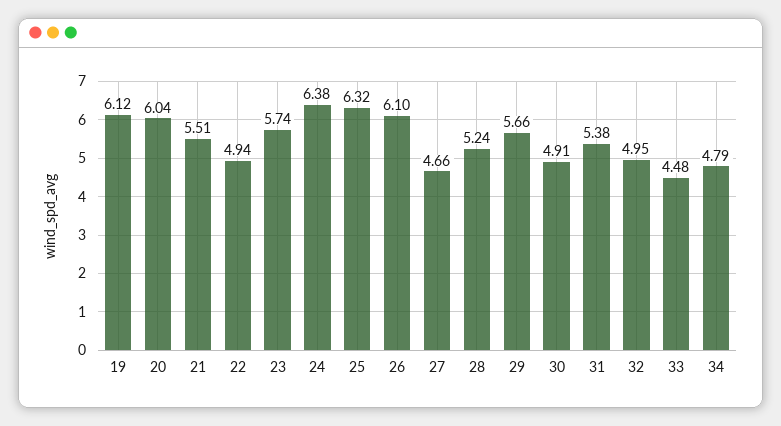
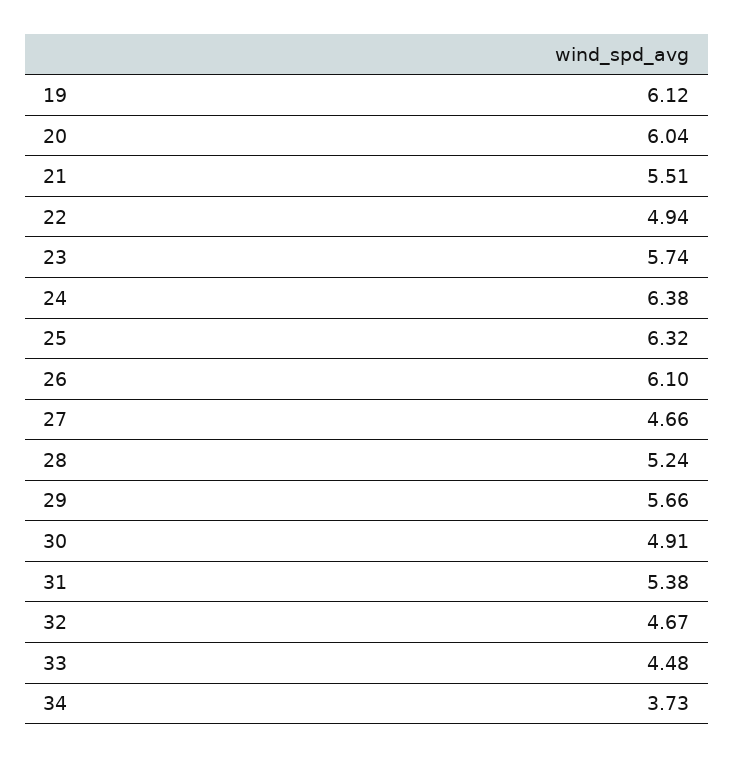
32: 4.95 -> 4.67
34: 4.79 -> 3.73

